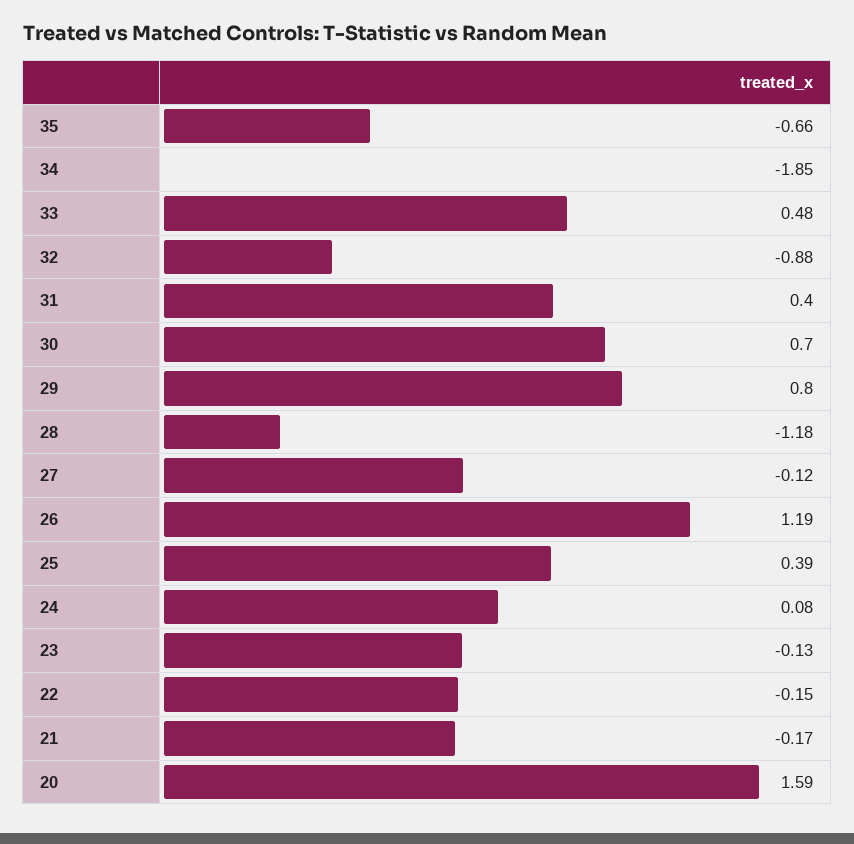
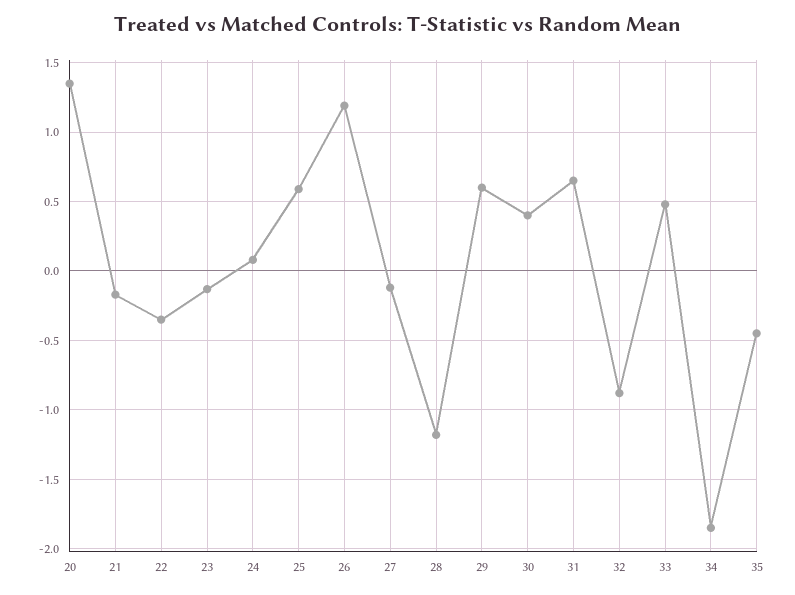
35: -0.66 -> -0.45
31: 0.4 -> 0.65
30: 0.7 -> 0.4
29: 0.8 -> 0.6
25: 0.39 -> 0.6
22: -0.15 -> -0.35
20: 1.59 -> 1.35

